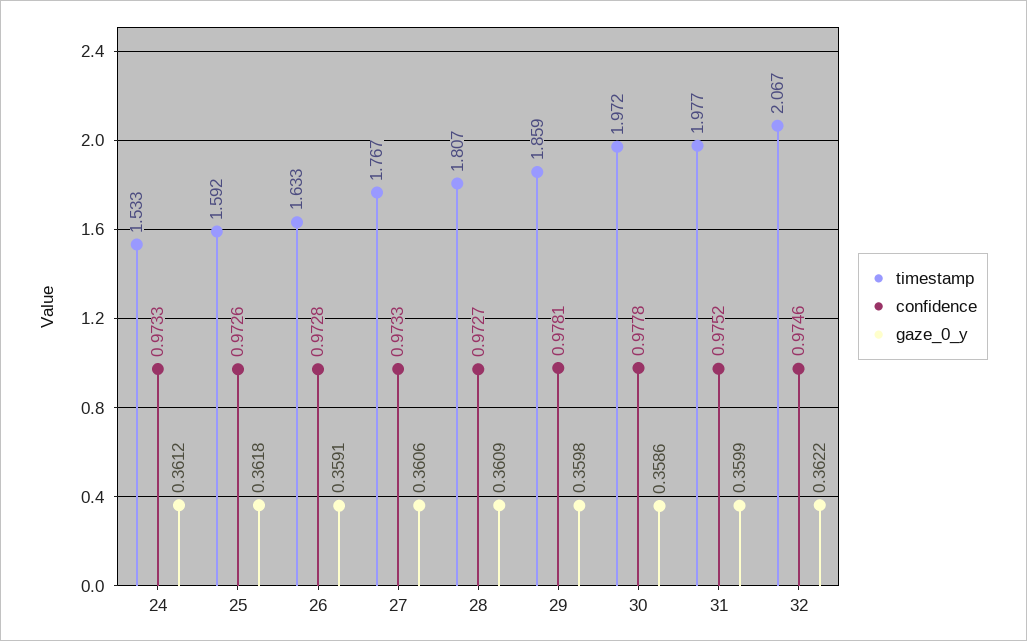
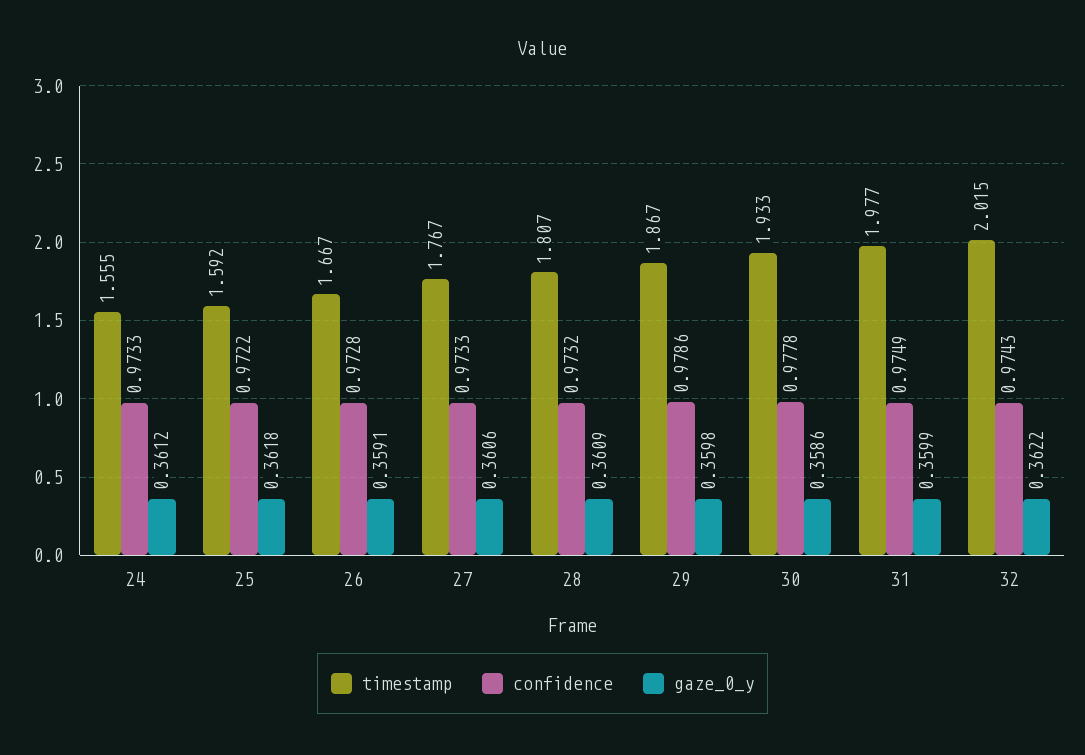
timestamp, 24: 1.533 -> 1.555
confidence, 25: 0.9726 -> 0.9722
timestamp, 26: 1.633 -> 1.667
confidence, 28: 0.9727 -> 0.9732
timestamp, 29: 1.859 -> 1.867
confidence, 29: 0.9781 -> 0.9786
timestamp, 30: 1.972 -> 1.933
confidence, 31: 0.9752 -> 0.9749
timestamp, 32: 2.067 -> 2.015
confidence, 32: 0.9746 -> 0.9743

